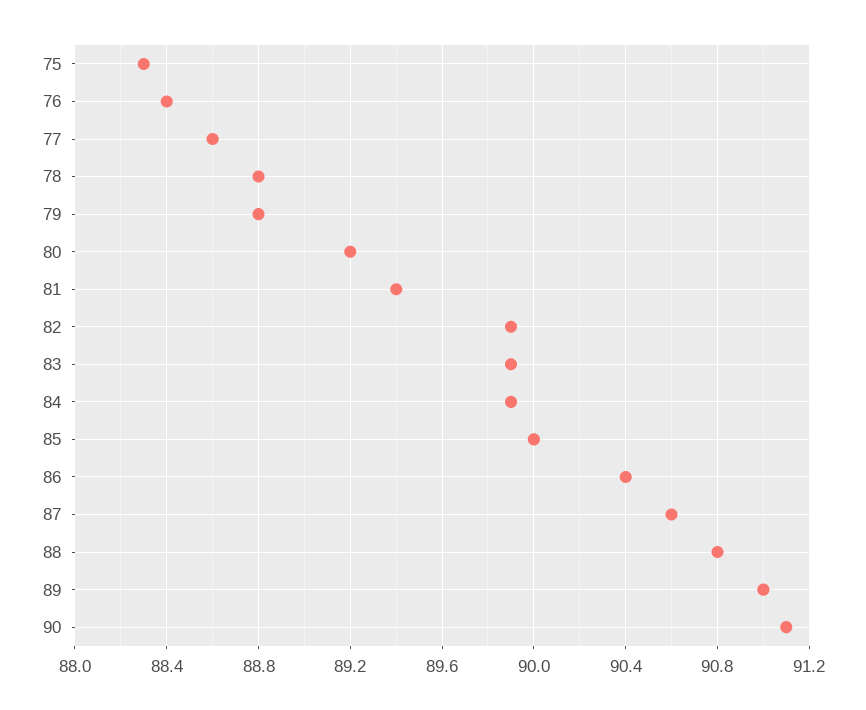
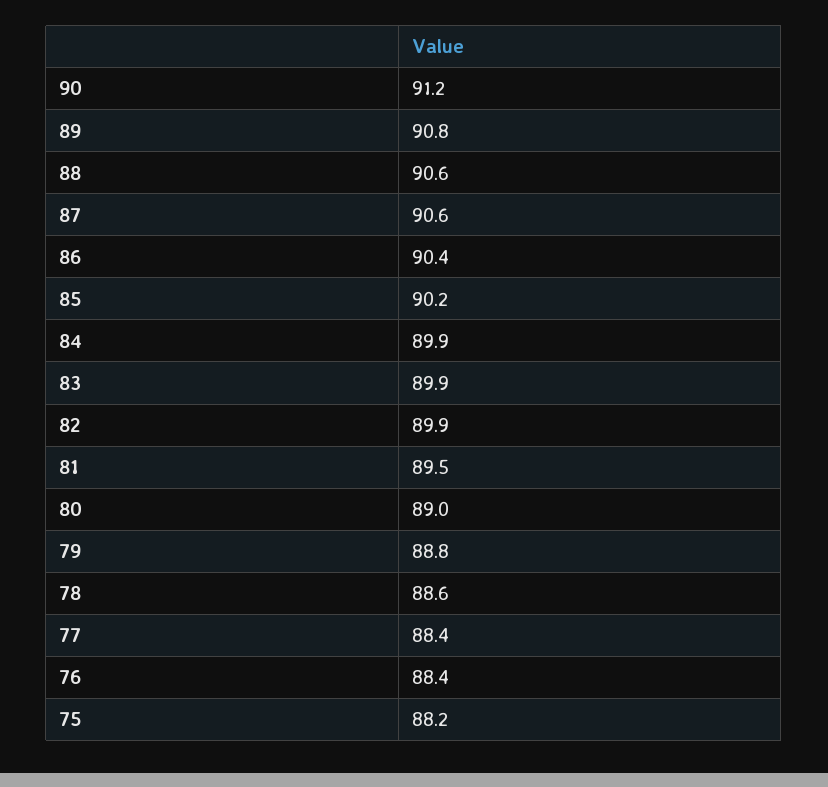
75: 88.3 -> 88.2
77: 88.6 -> 88.4
78: 88.8 -> 88.6
80: 89.2 -> 89
81: 89.4 -> 89.5
85: 90 -> 90.2
88: 90.8 -> 90.6
89: 91 -> 90.8
90: 91.1 -> 91.2

